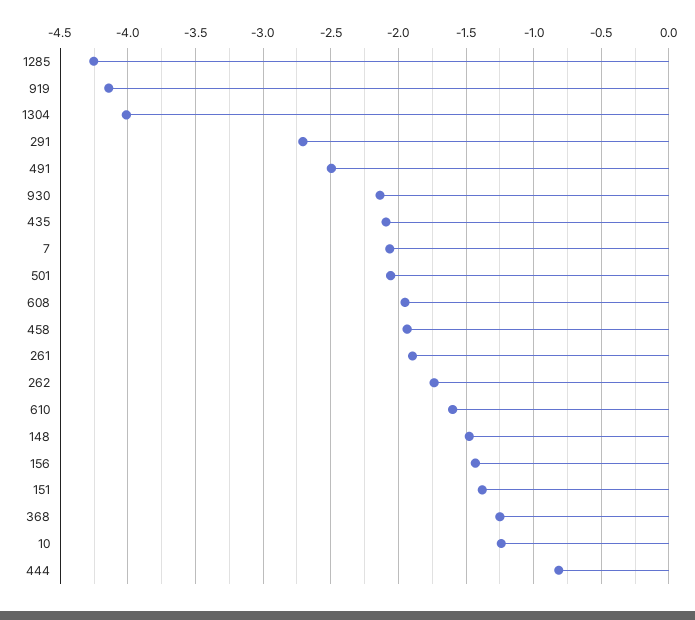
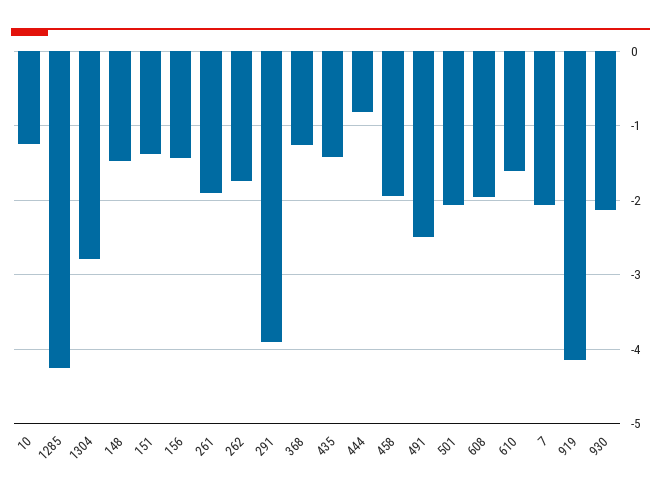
1304: -4 -> -2.8
291: -2.7 -> -3.9
435: -2.1 -> -1.4

